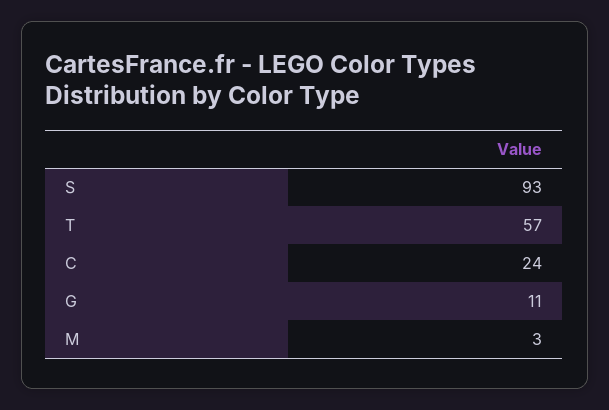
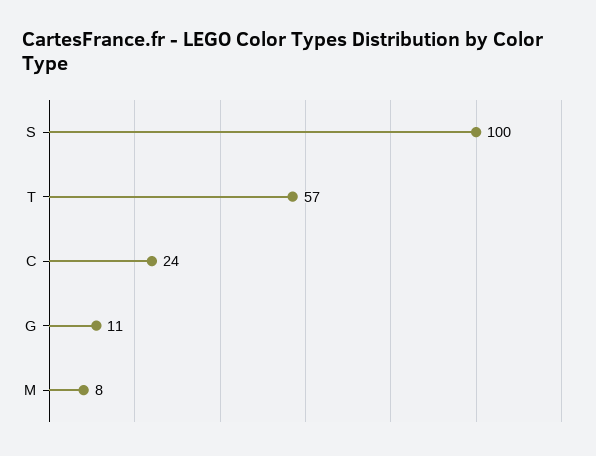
S: 93 -> 100
M: 3 -> 8

